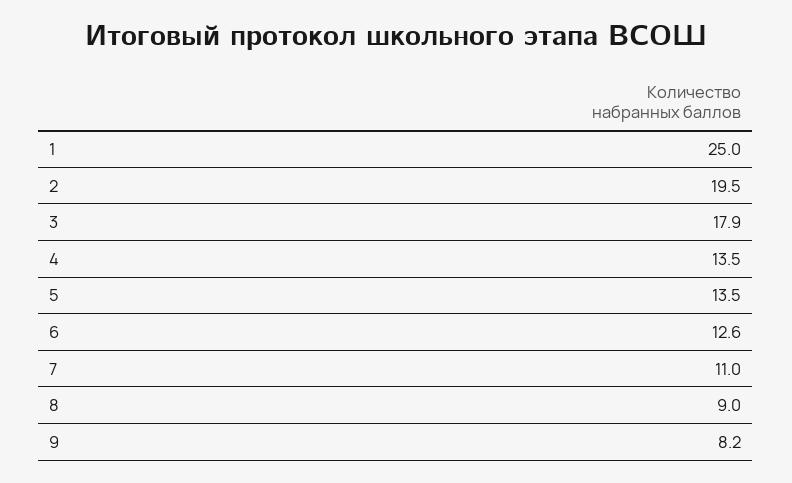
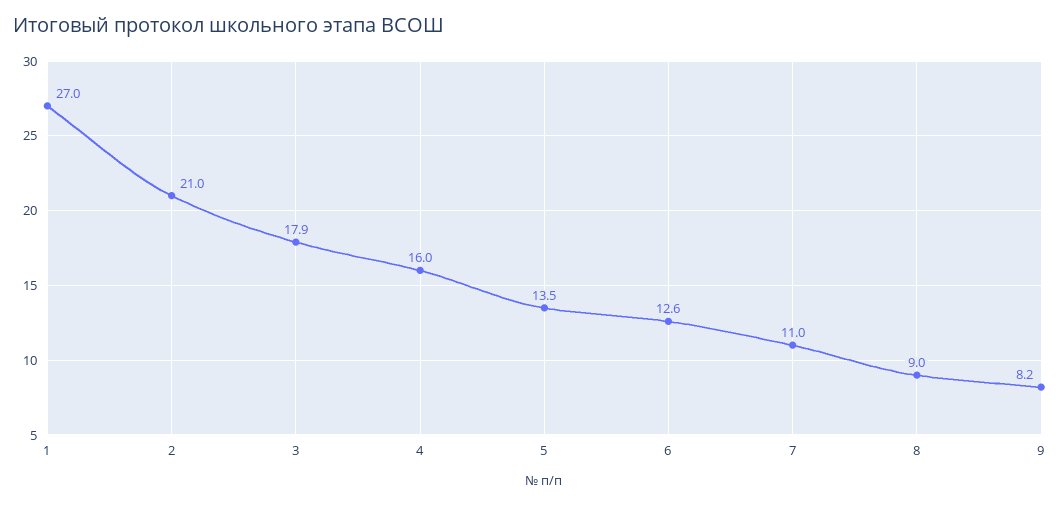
1: 25 -> 27
2: 19.5 -> 21
4: 13.5 -> 16

